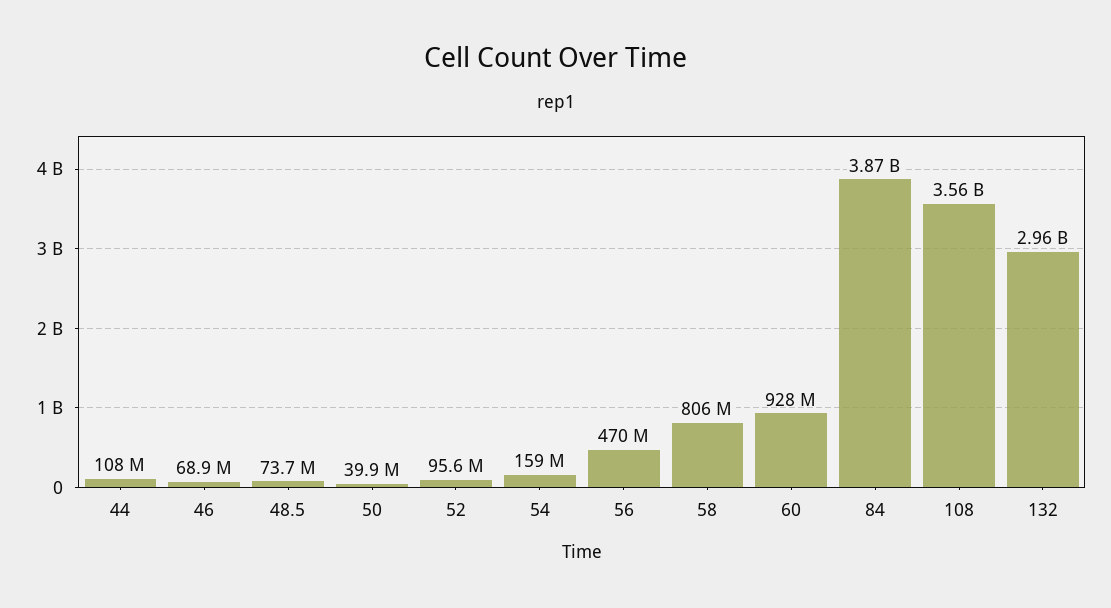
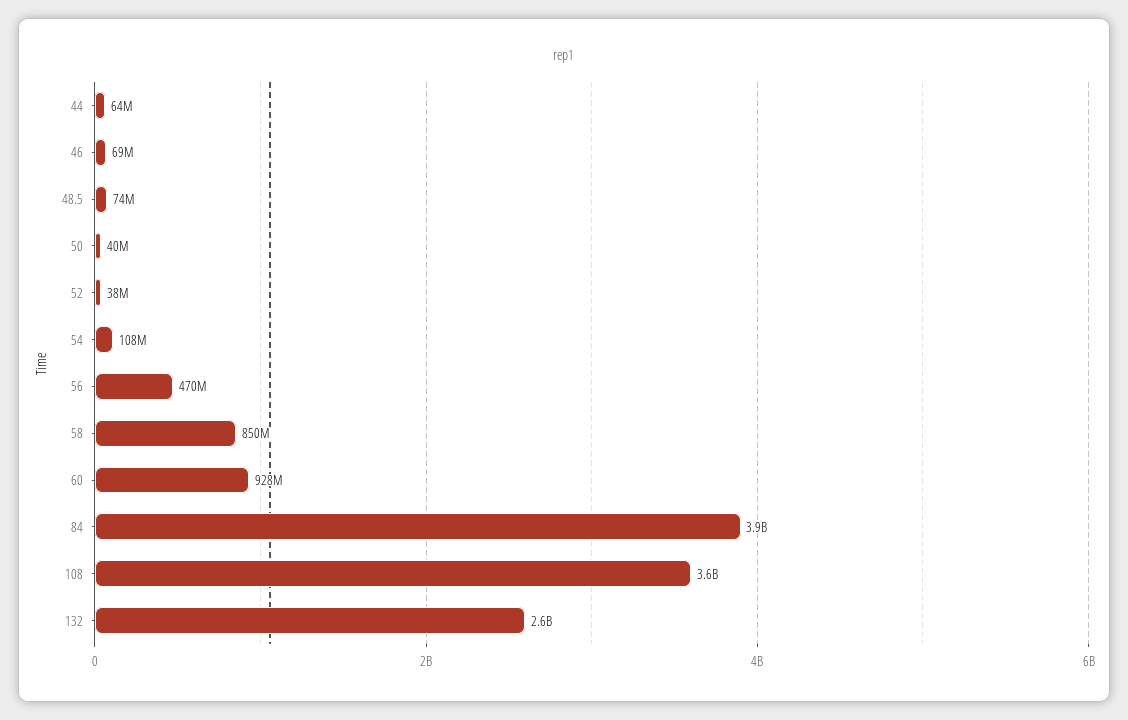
44: 108000000 -> 64000000
52: 95600000 -> 38000000
54: 159000000 -> 108000000
58: 806000000 -> 850000000
132: 2960000000 -> 2600000000

